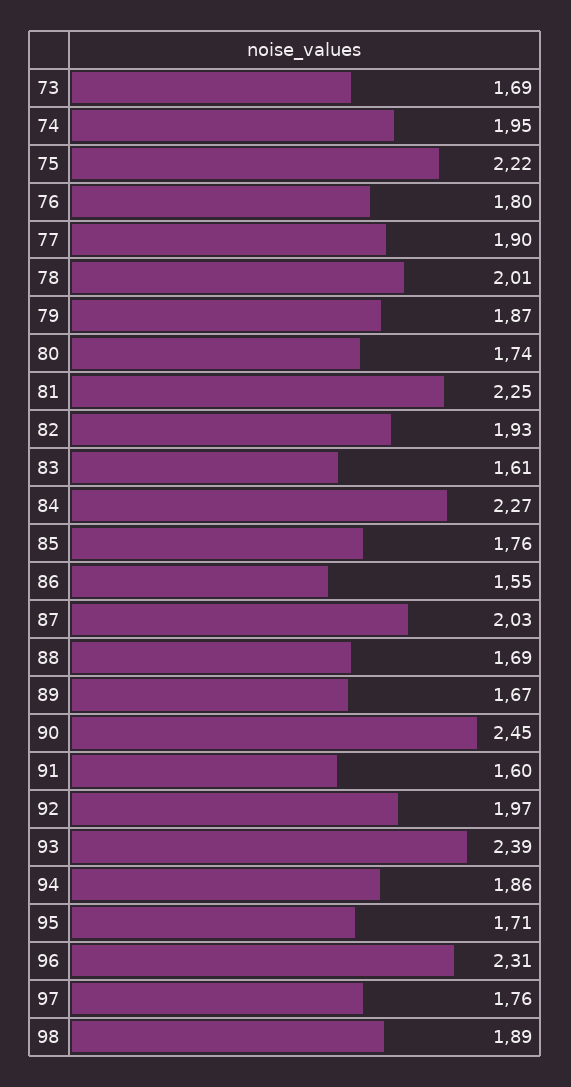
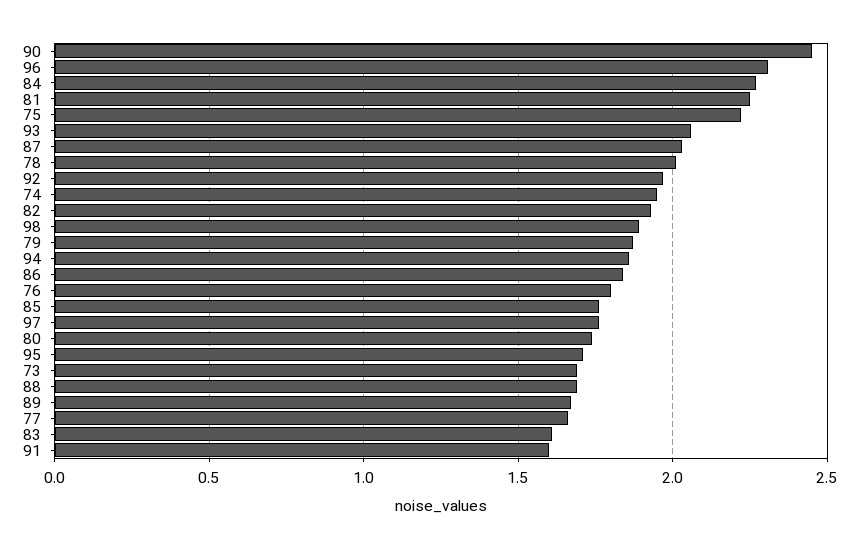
77: 1.9 -> 1.65
86: 1.55 -> 1.85
93: 2.39 -> 2.05

